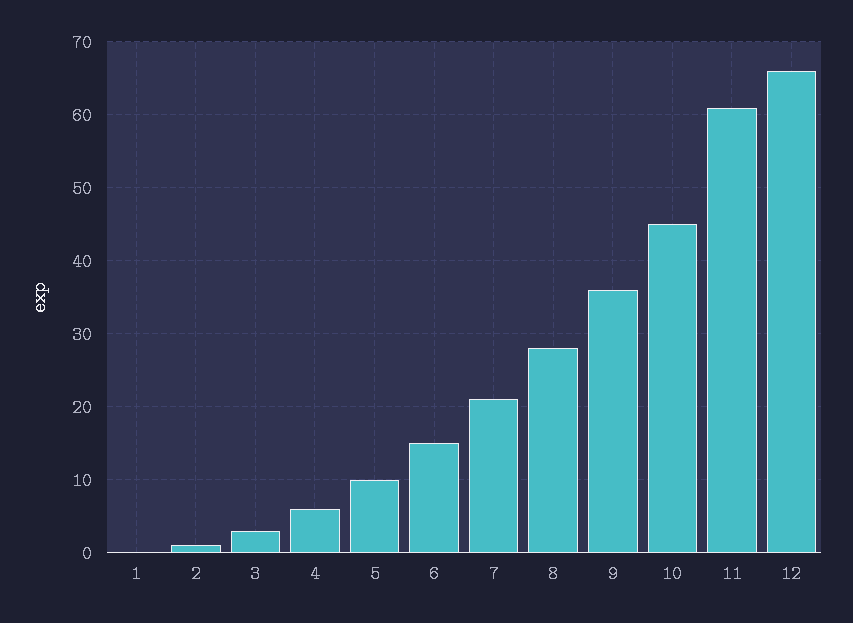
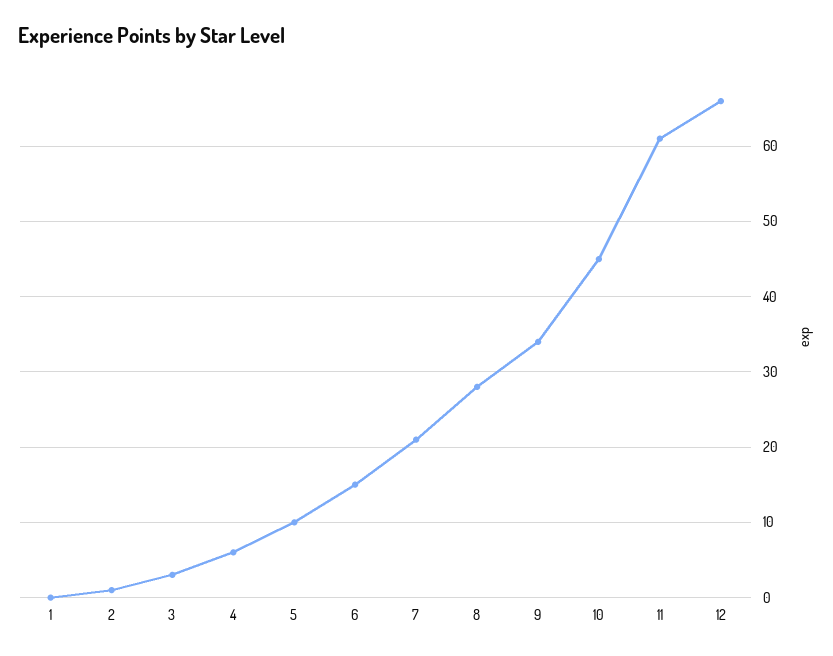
9: 36 -> 34

